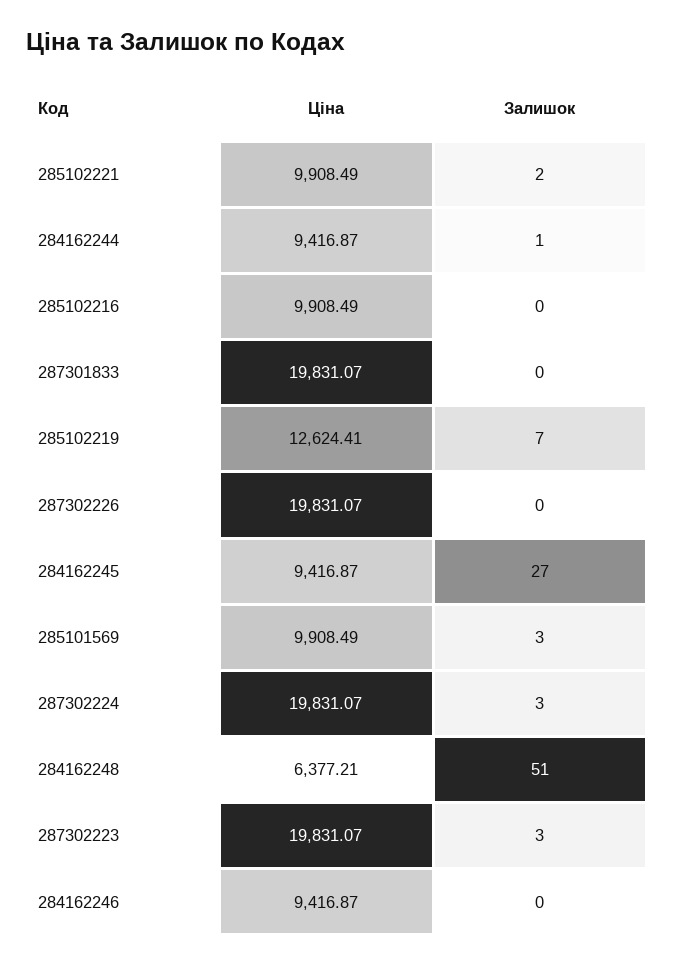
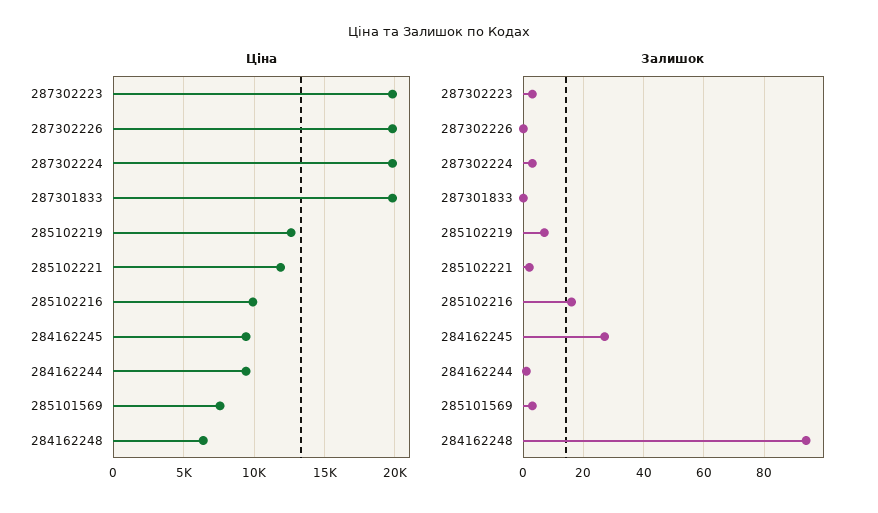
Ціна, 285102221: 9908.49 -> 12000
Залишок, 285102216: 0 -> 15
Ціна, 285101569: 9908.49 -> 7500
Залишок, 284162248: 51 -> 95
Ціна, 284162246: 9416.87 -> none
Залишок, 284162246: 0 -> none

